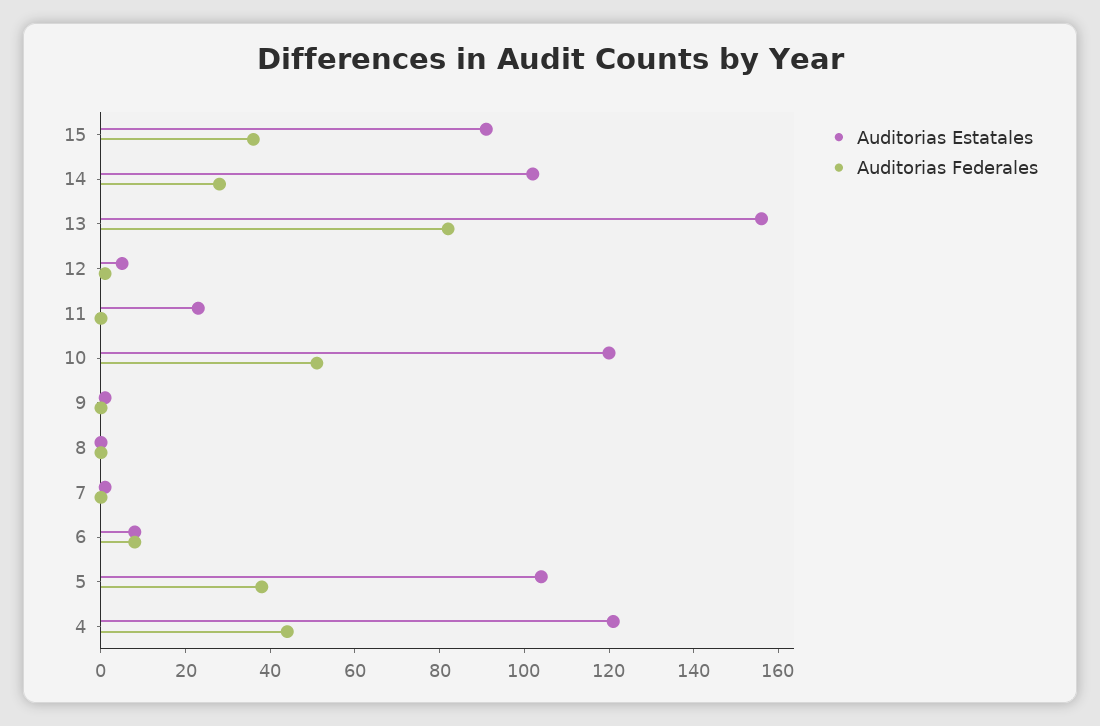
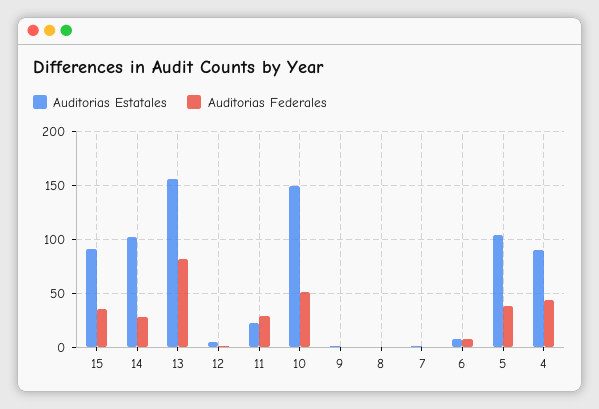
Auditorias Federales, 11: 0 -> 30
Auditorias Estatales, 10: 120 -> 150
Auditorias Estatales, 4: 120 -> 90

